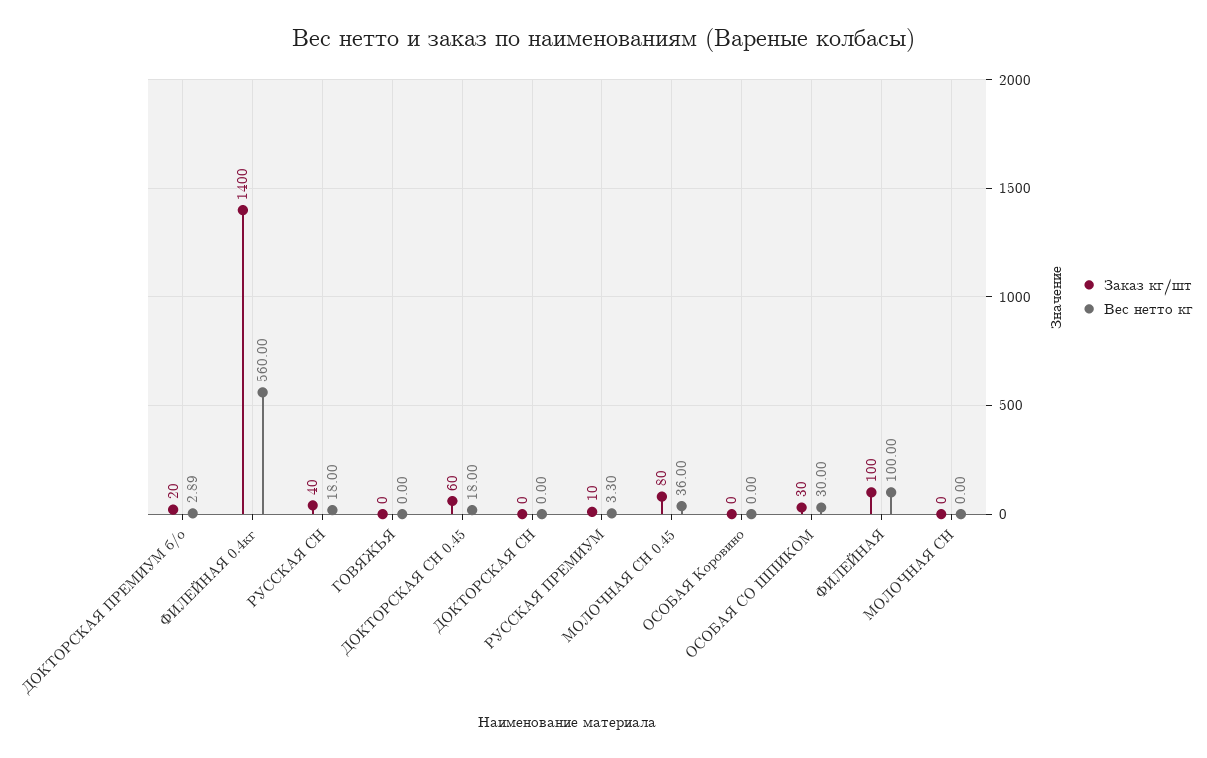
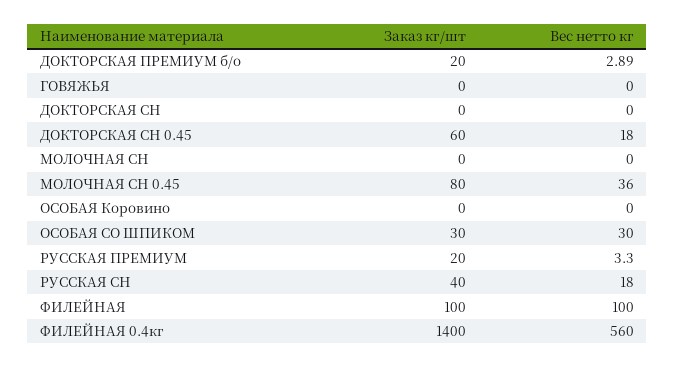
Заказ кг/шт, РУССКАЯ ПРЕМИУМ: 10 -> 20

